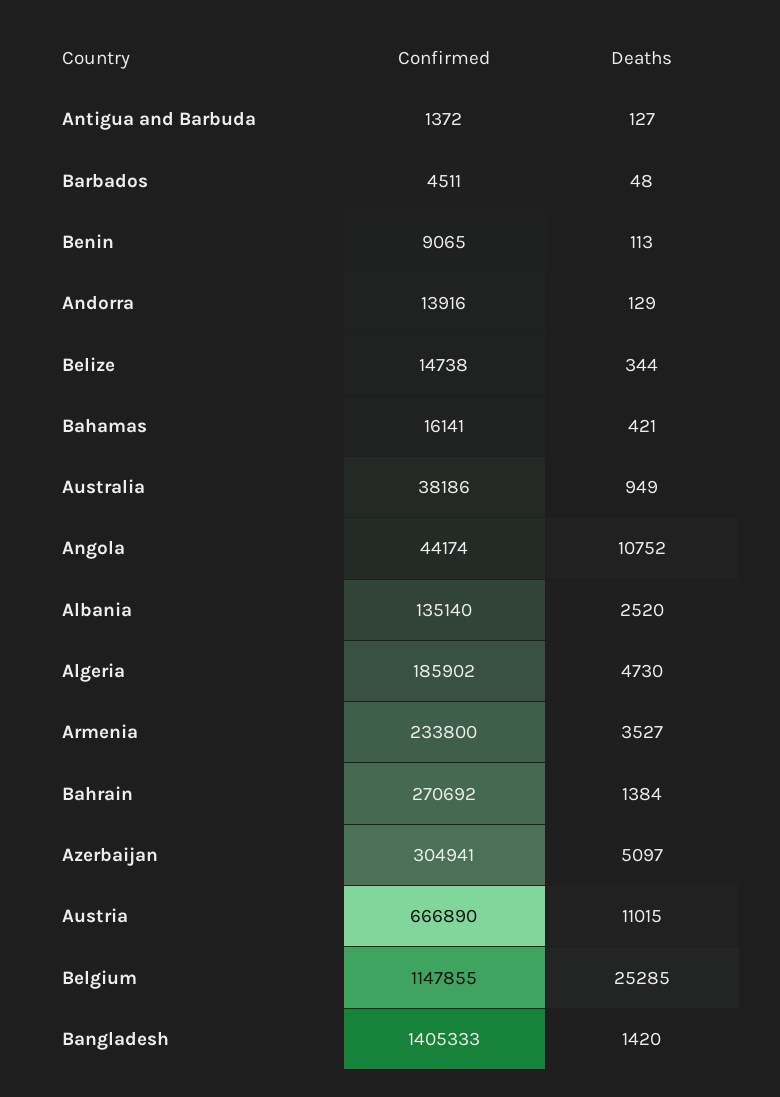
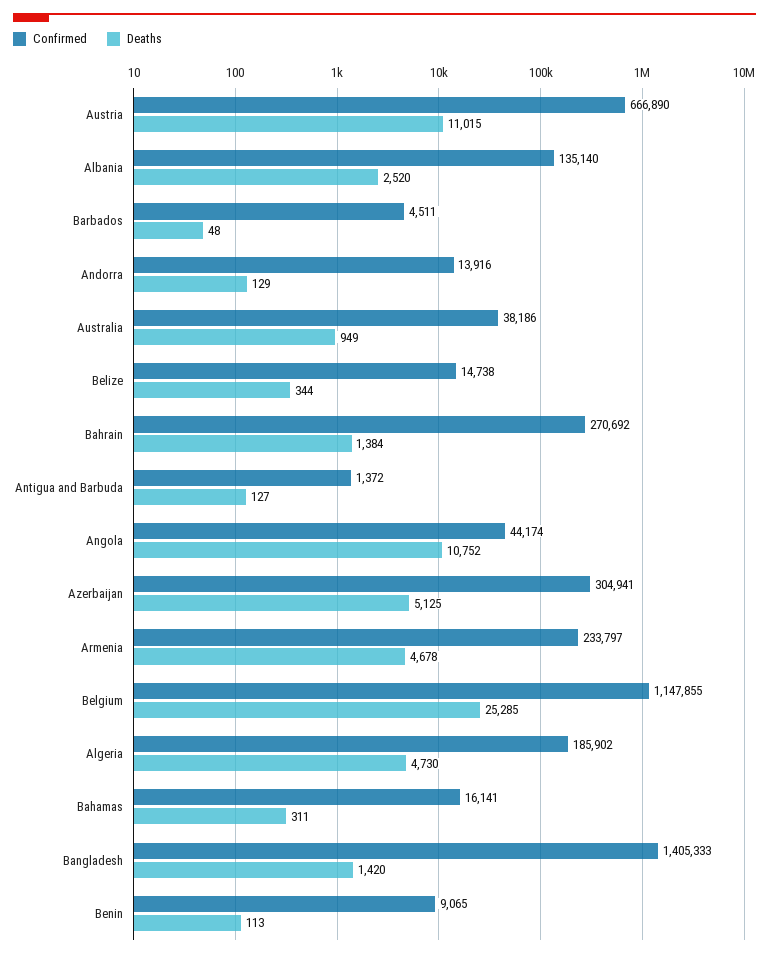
Deaths, Bahamas: 421 -> 311
Confirmed, Armenia: 233800 -> 233797
Deaths, Armenia: 3527 -> 4678
Deaths, Azerbaijan: 5097 -> 5125

